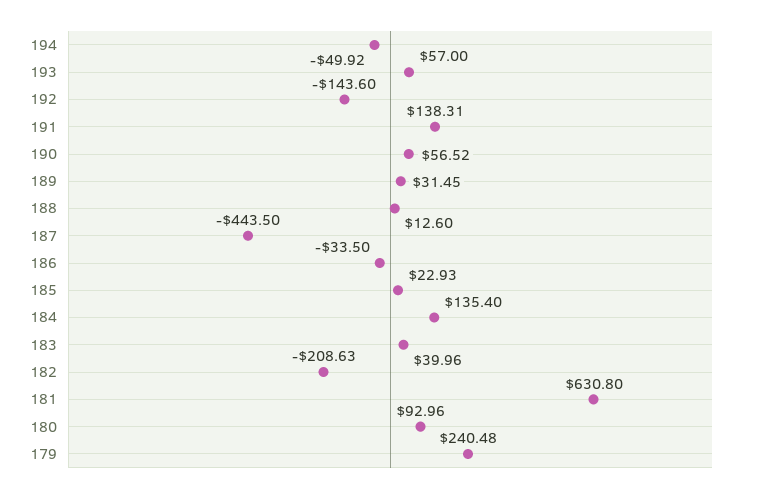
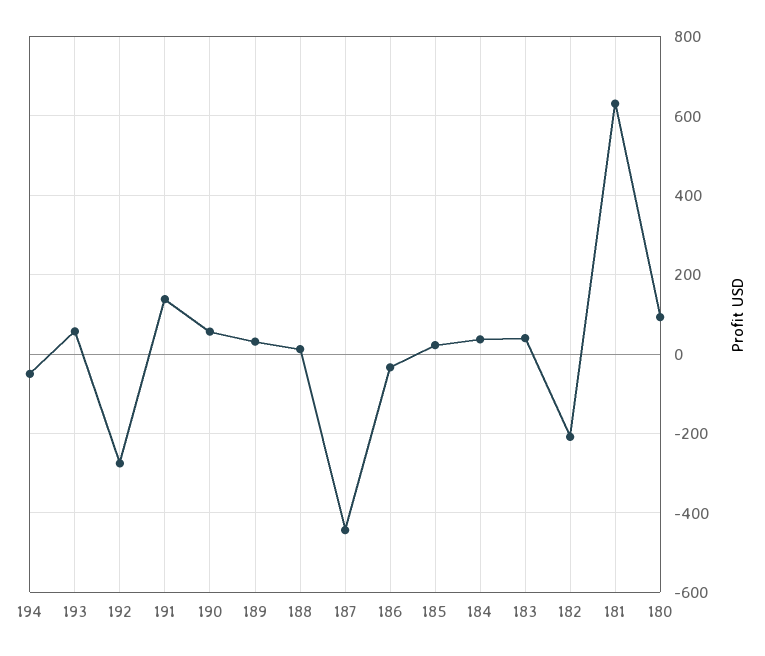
192: -143.6 -> -280
184: 135.4 -> 40
179: 240.48 -> none

